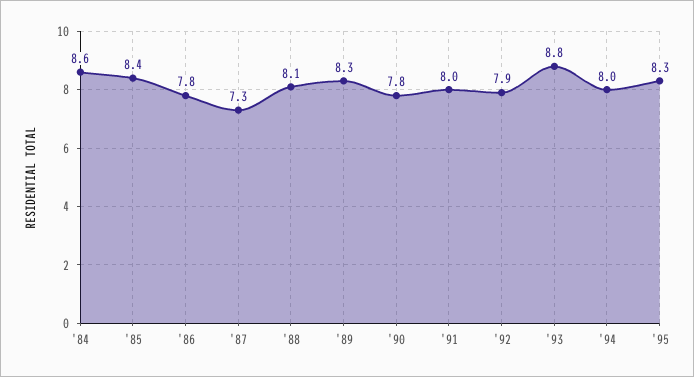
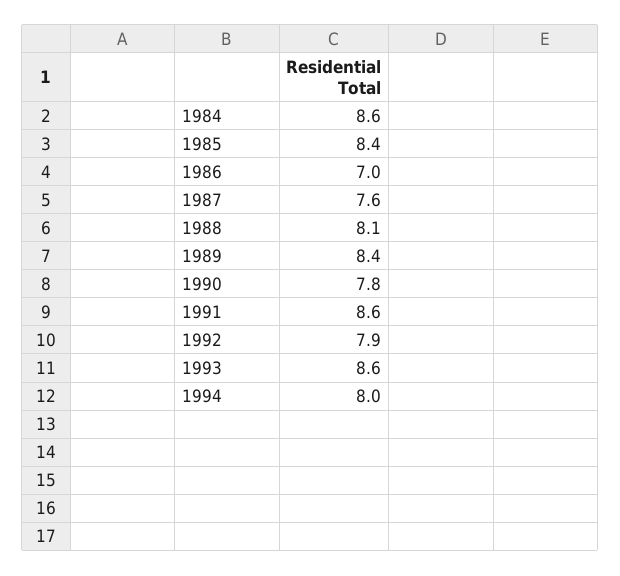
'86: 7.8 -> 7
'87: 7.3 -> 7.6
'89: 8.3 -> 8.4
'91: 8 -> 8.6
'93: 8.8 -> 8.6
'95: 8.3 -> none

